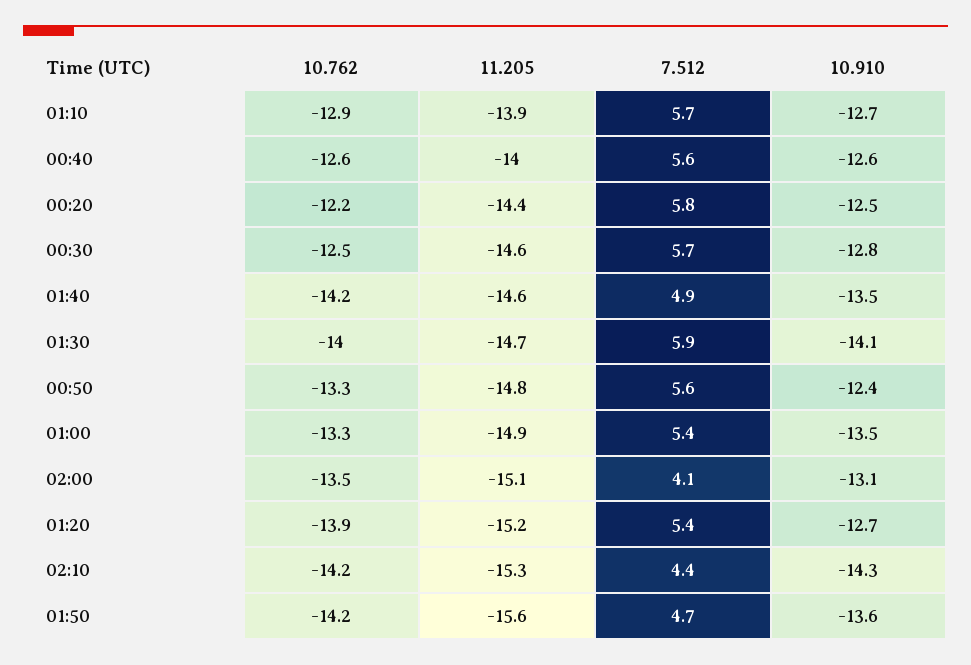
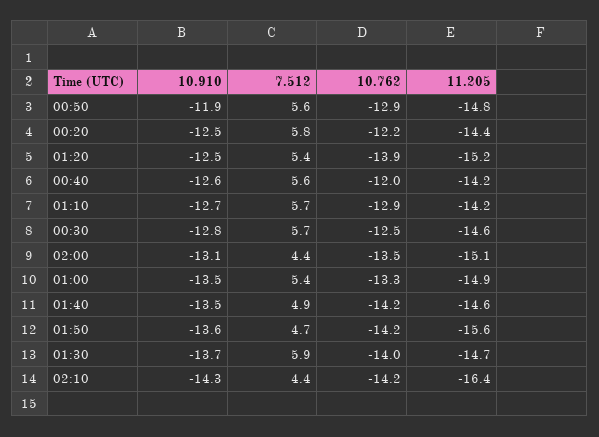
11.205, 01:10: -13.9 -> -14.2
10.762, 00:40: -12.6 -> -12
11.205, 00:40: -14 -> -14.2
10.910, 01:30: -14.1 -> -13.7
10.762, 00:50: -13.3 -> -12.9
10.910, 00:50: -12.4 -> -11.9
7.512, 02:00: 4.1 -> 4.4
10.910, 01:20: -12.7 -> -12.5
11.205, 02:10: -15.3 -> -16.4

